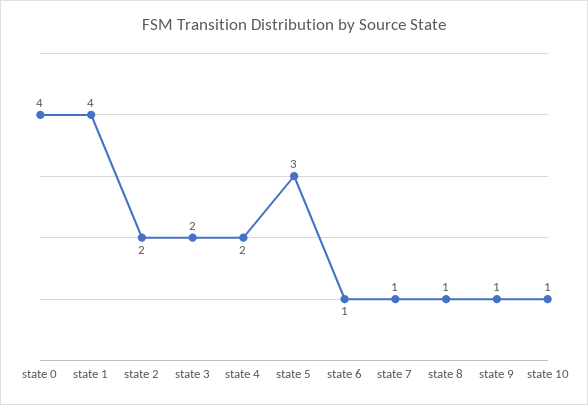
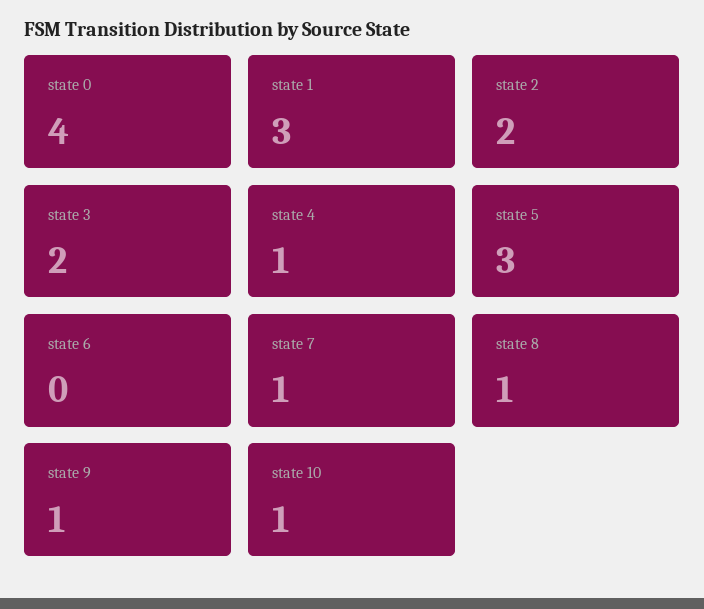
state 1: 4 -> 3
state 4: 2 -> 1
state 6: 1 -> 0

